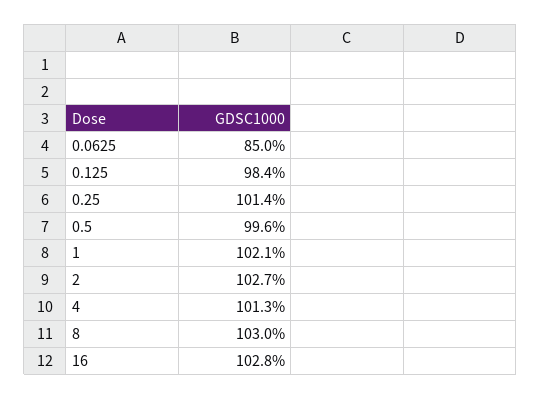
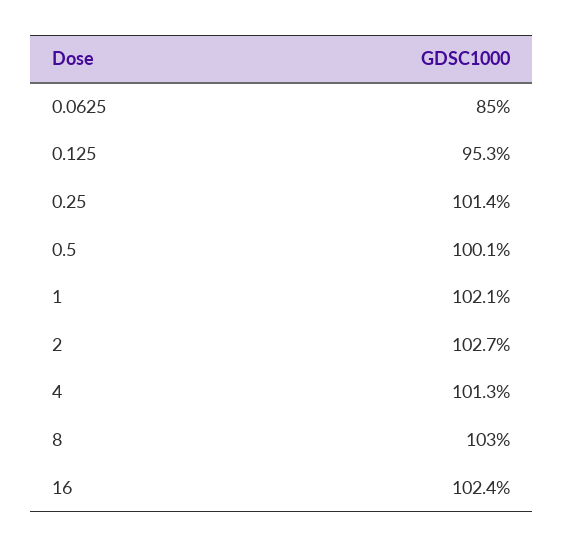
0.125: 98.4 -> 95.3
0.5: 99.6 -> 100.1
16: 102.8 -> 102.4

